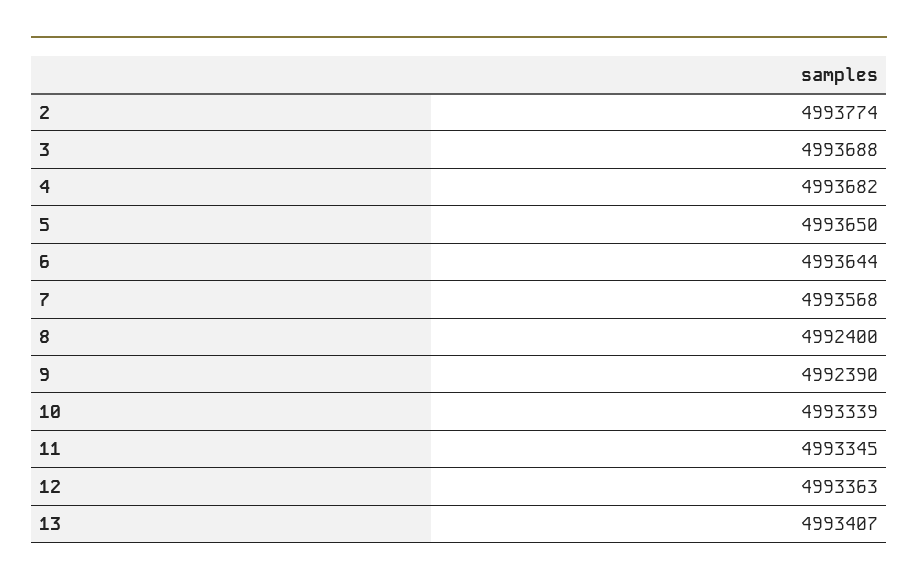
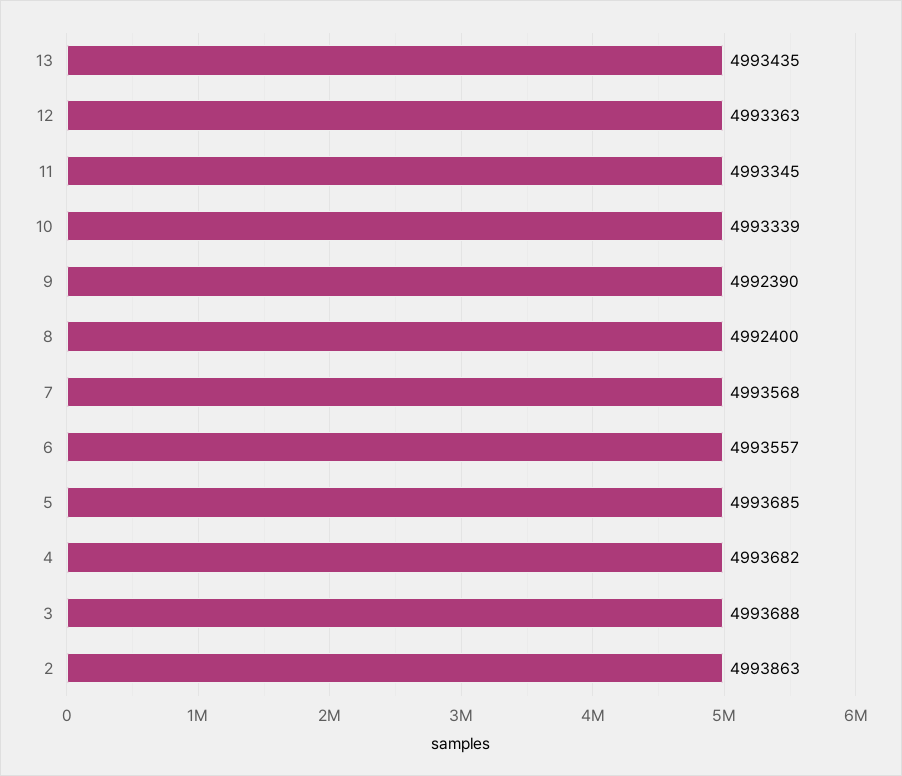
2: 4993774 -> 4993863
5: 4993650 -> 4993685
6: 4993644 -> 4993557
13: 4993407 -> 4993435

